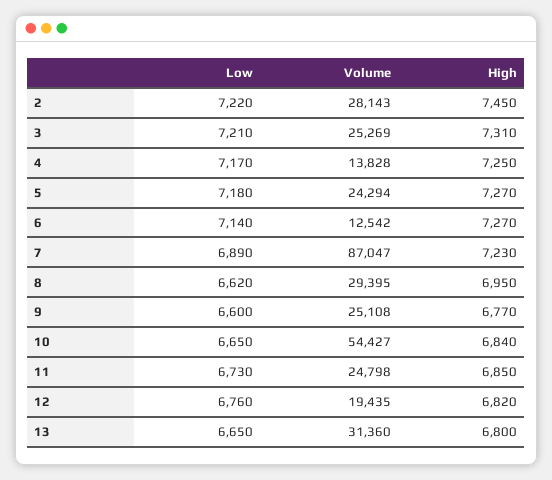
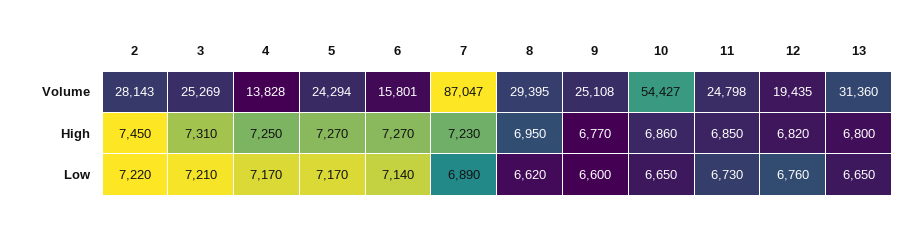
Low, 5: 7180 -> 7170
Volume, 6: 12542 -> 15801
High, 10: 6840 -> 6860

